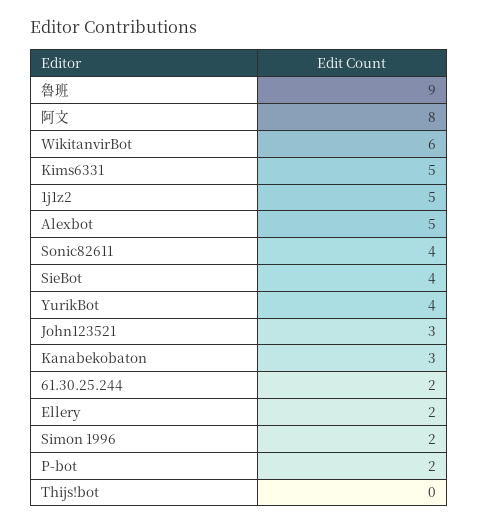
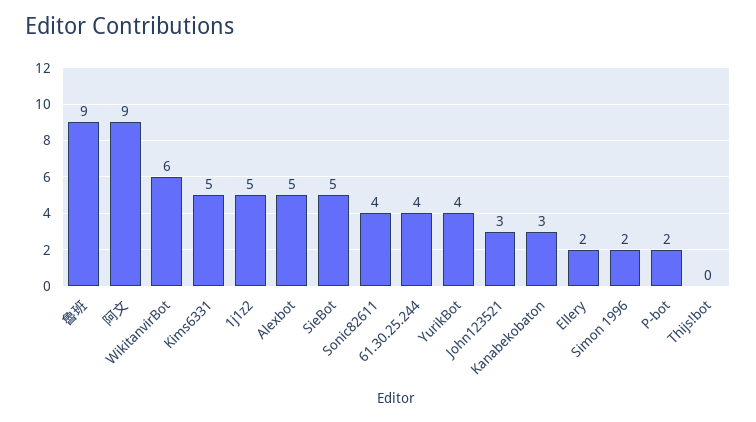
阿文: 8 -> 9
SieBot: 4 -> 5
61.30.25.244: 2 -> 4

